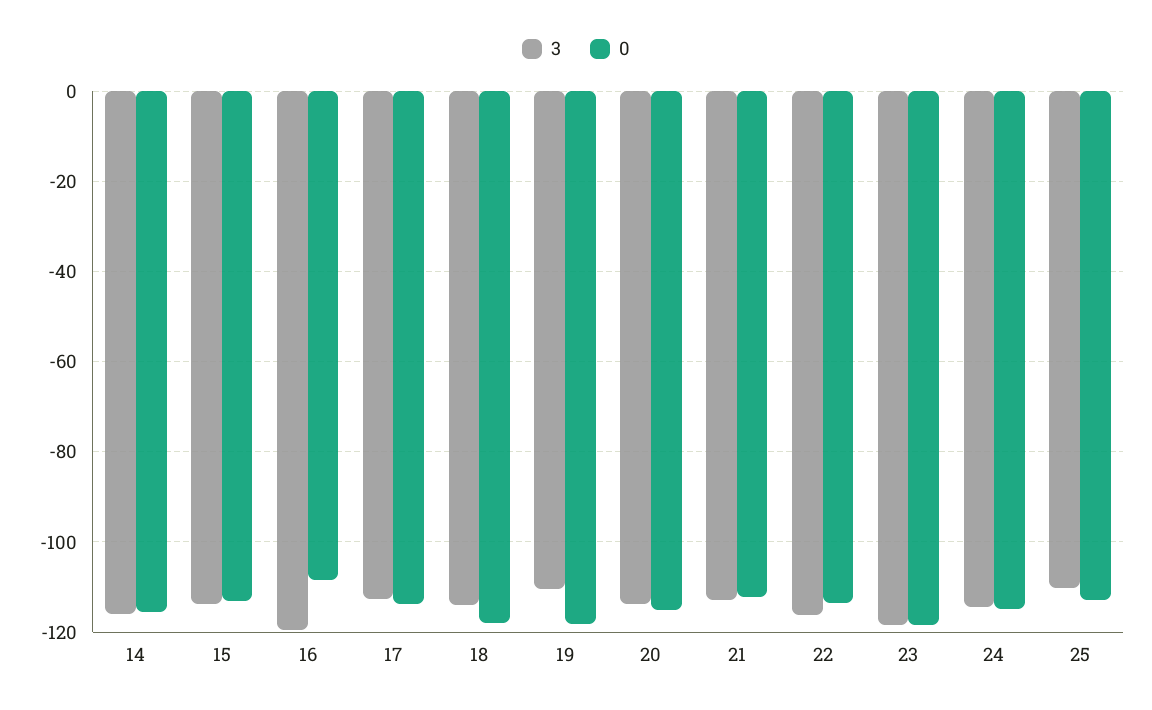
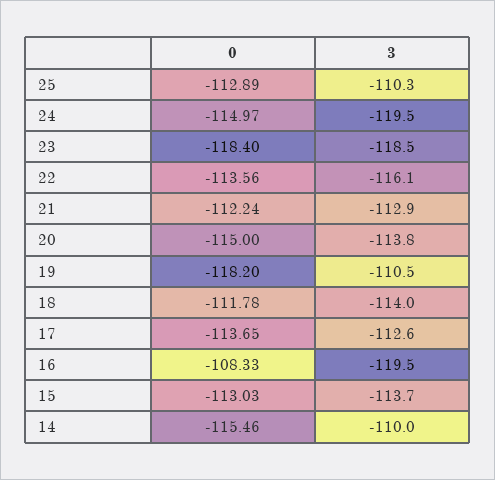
3, 14: -116 -> -110
0, 18: -118 -> -111.78
3, 24: -114 -> -119.5

